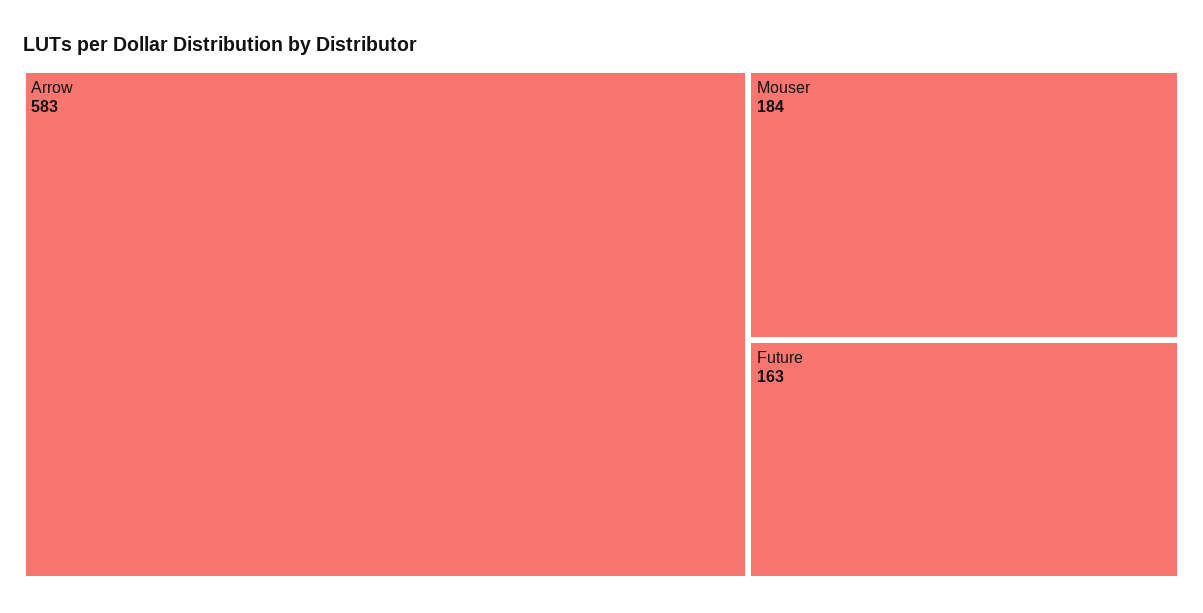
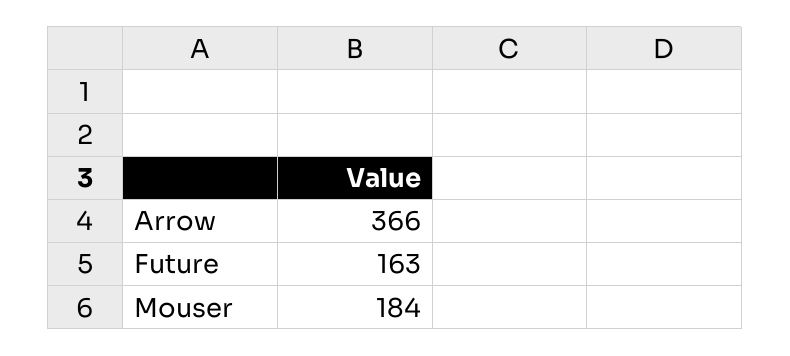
Arrow: 583 -> 366

